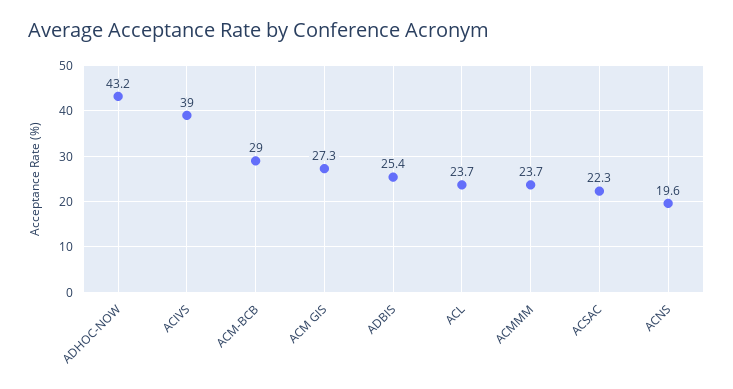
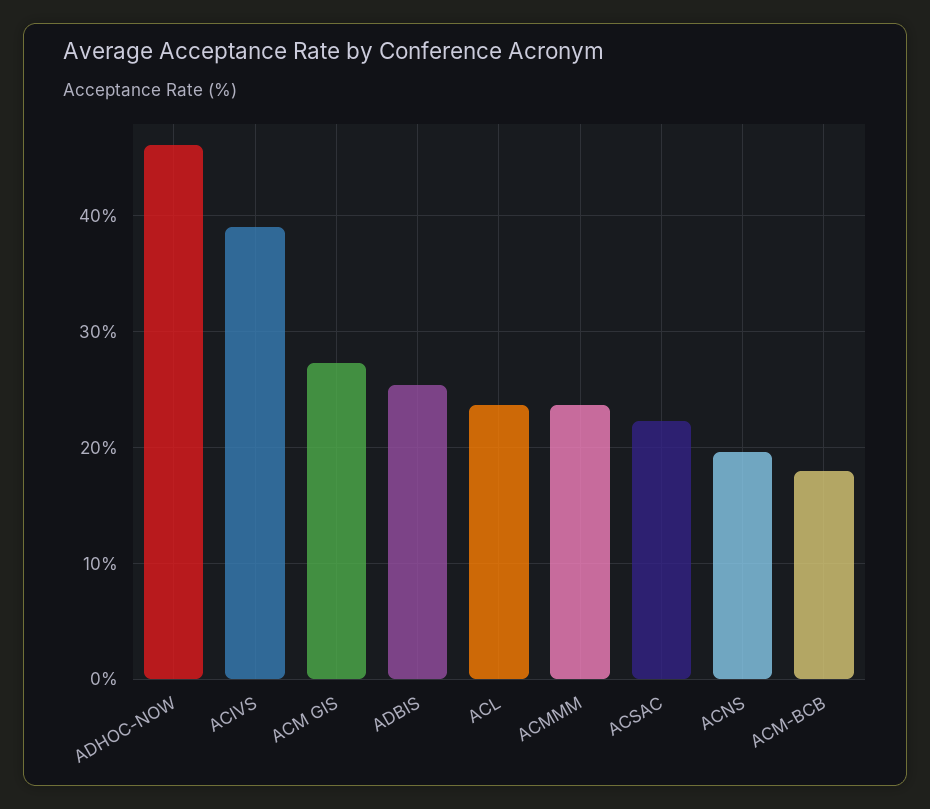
ADHOC-NOW: 43.2 -> 46
ACM-BCB: 29 -> 18

